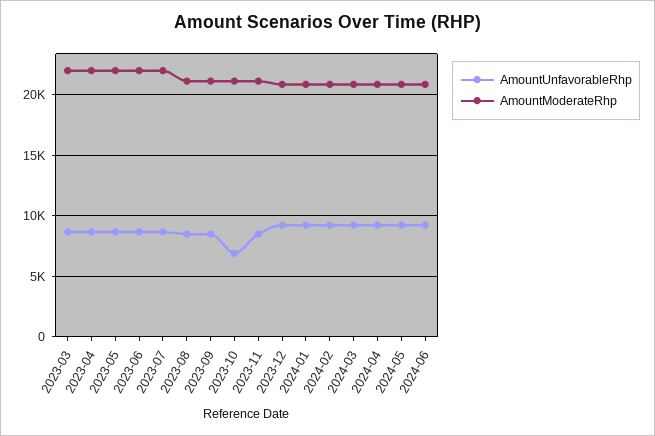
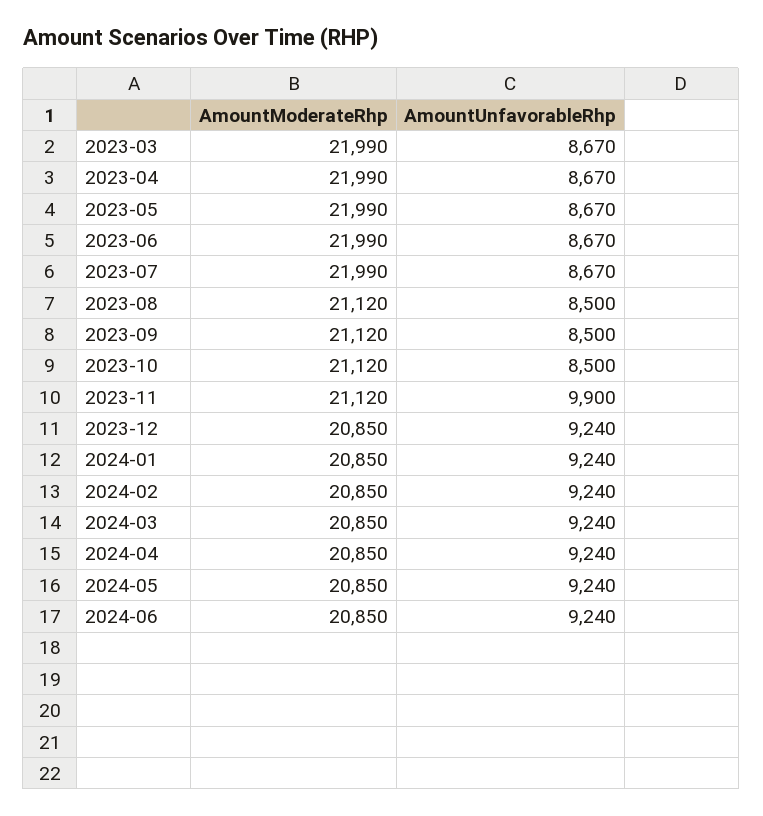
AmountUnfavorableRhp, 2023-10: 7000 -> 8500
AmountUnfavorableRhp, 2023-11: 8500 -> 9900

